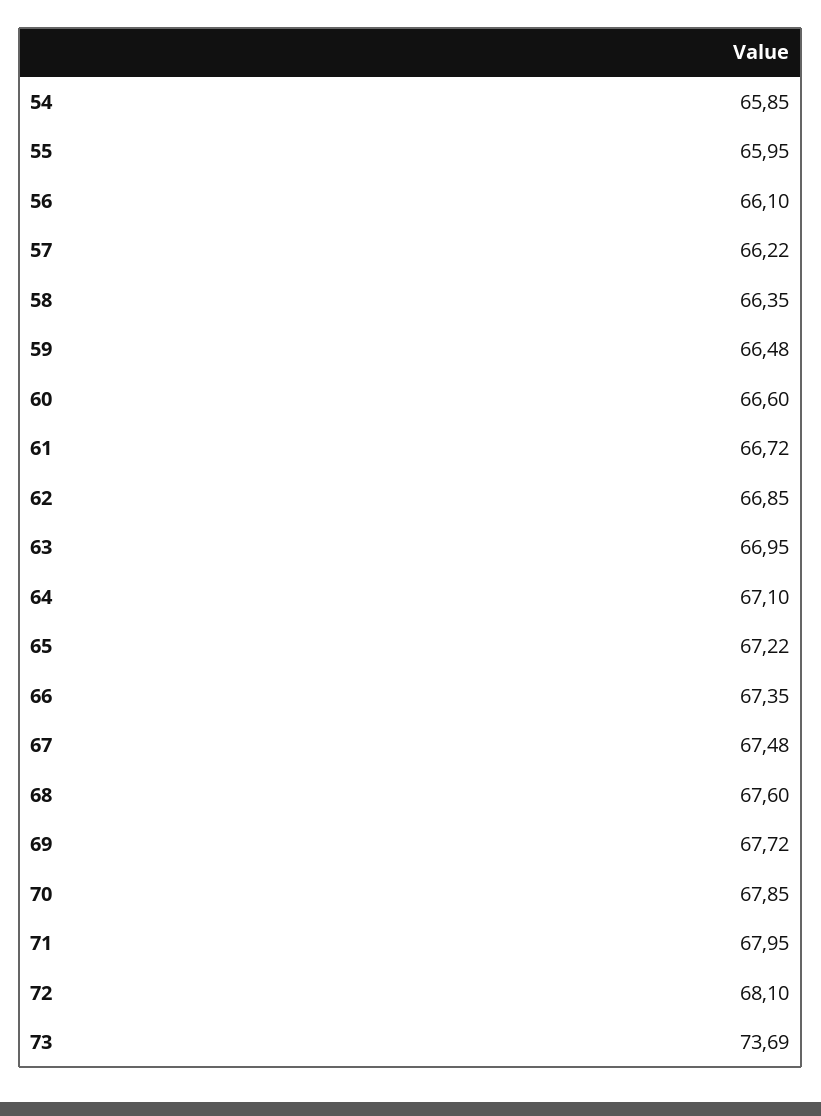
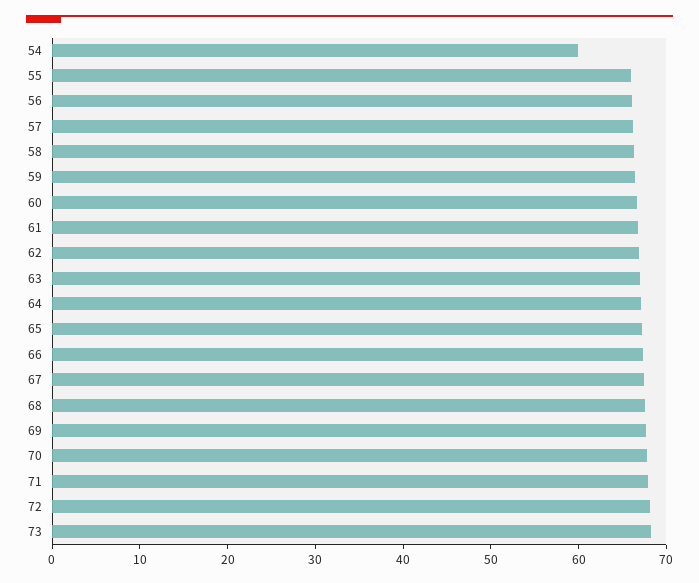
54: 65.85 -> 60
73: 73.69 -> 68

